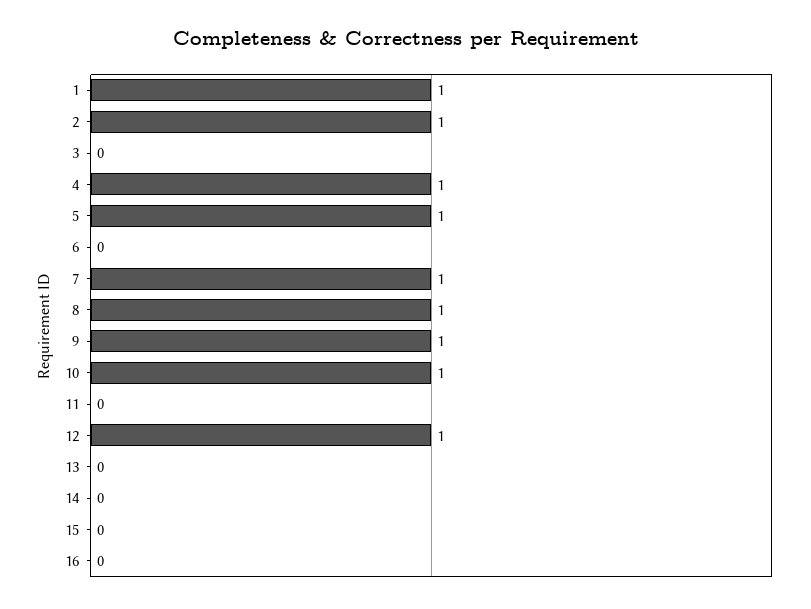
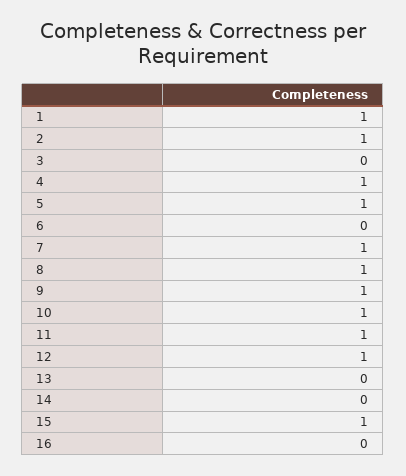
11: 0 -> 1
15: 0 -> 1

